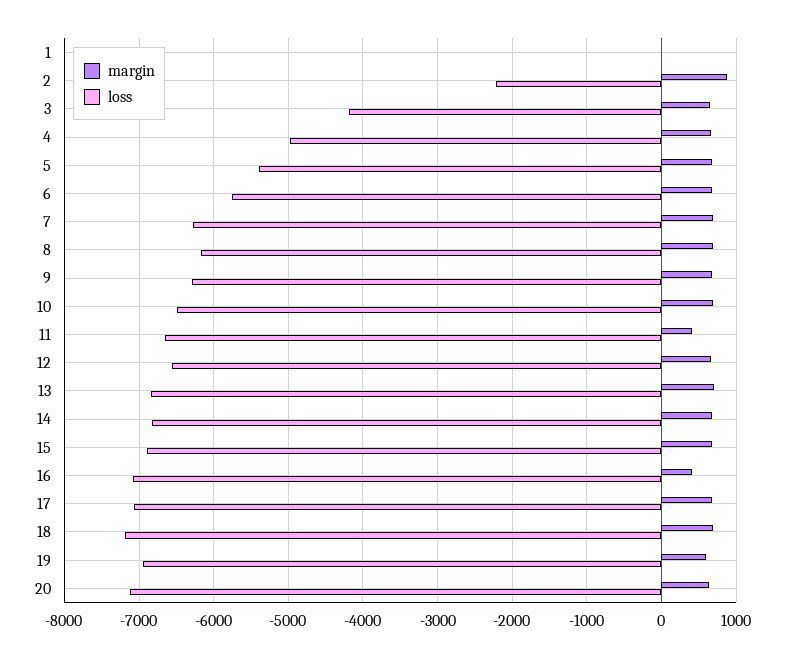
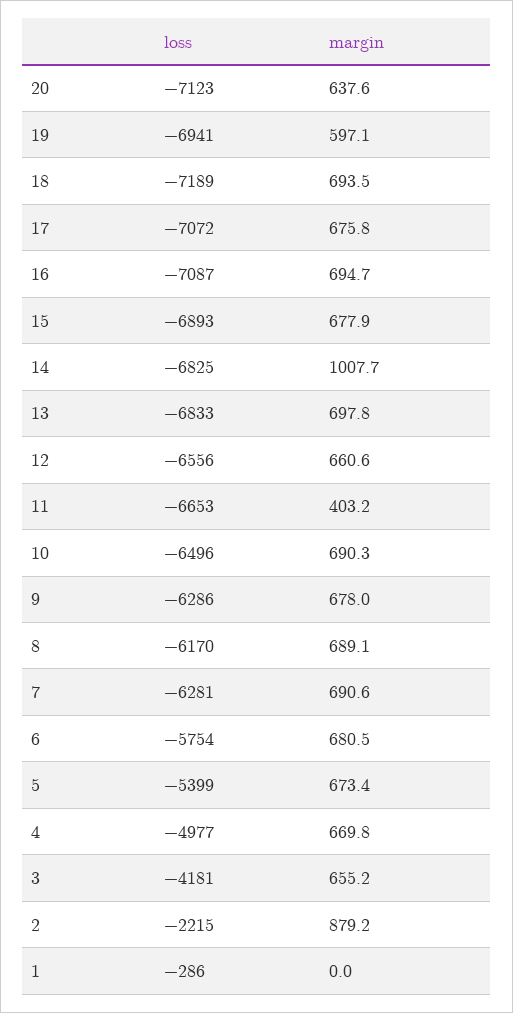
loss, 1: 0 -> -286
margin, 14: 700 -> 1007.7
margin, 16: 400 -> 694.7

